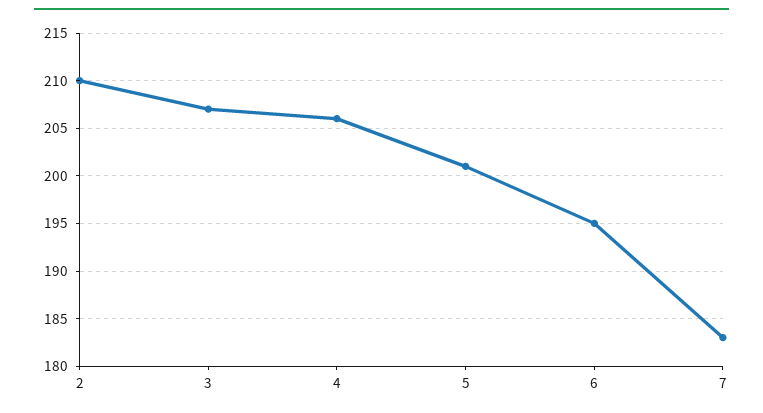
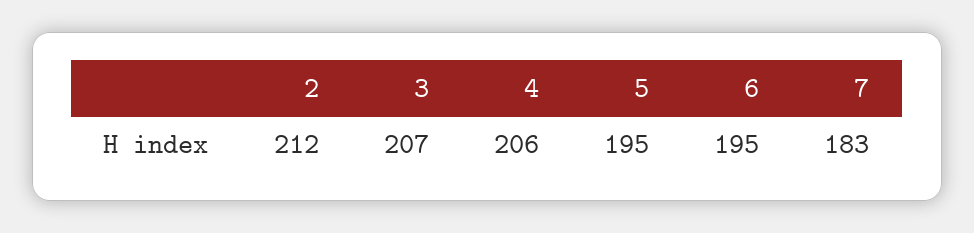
2: 210 -> 212
5: 201 -> 195

